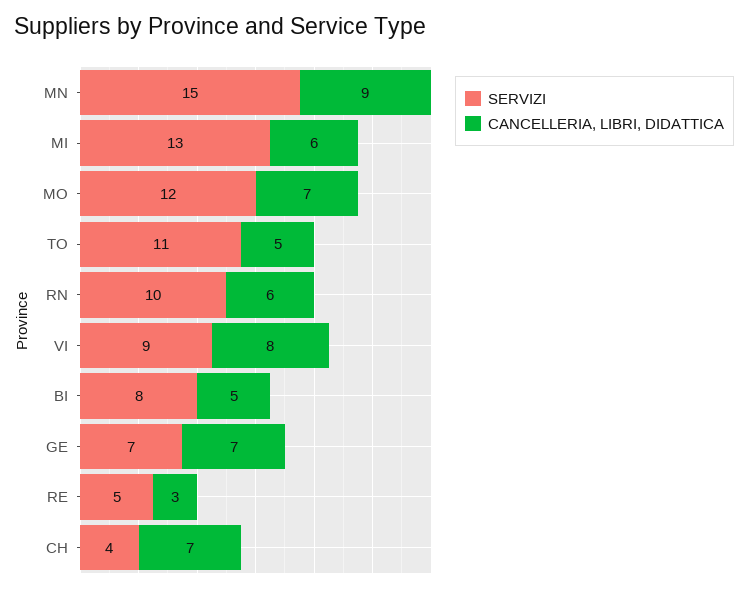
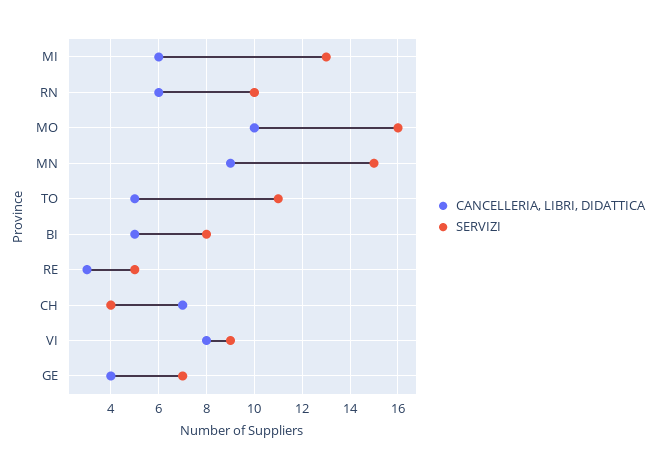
SERVIZI, MO: 12 -> 16
CANCELLERIA, LIBRI, DIDATTICA, MO: 7 -> 10
CANCELLERIA, LIBRI, DIDATTICA, GE: 7 -> 4

